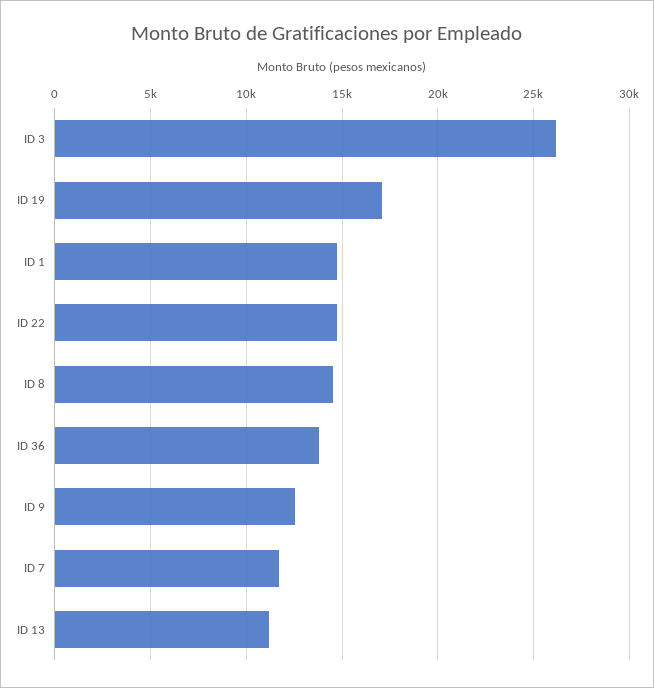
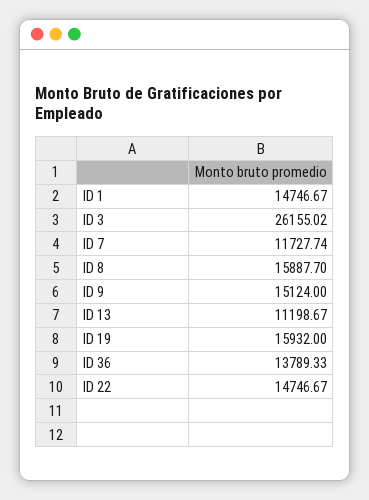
ID 19: 17000 -> 15932
ID 8: 14500 -> 15887.7
ID 9: 12500 -> 15124

